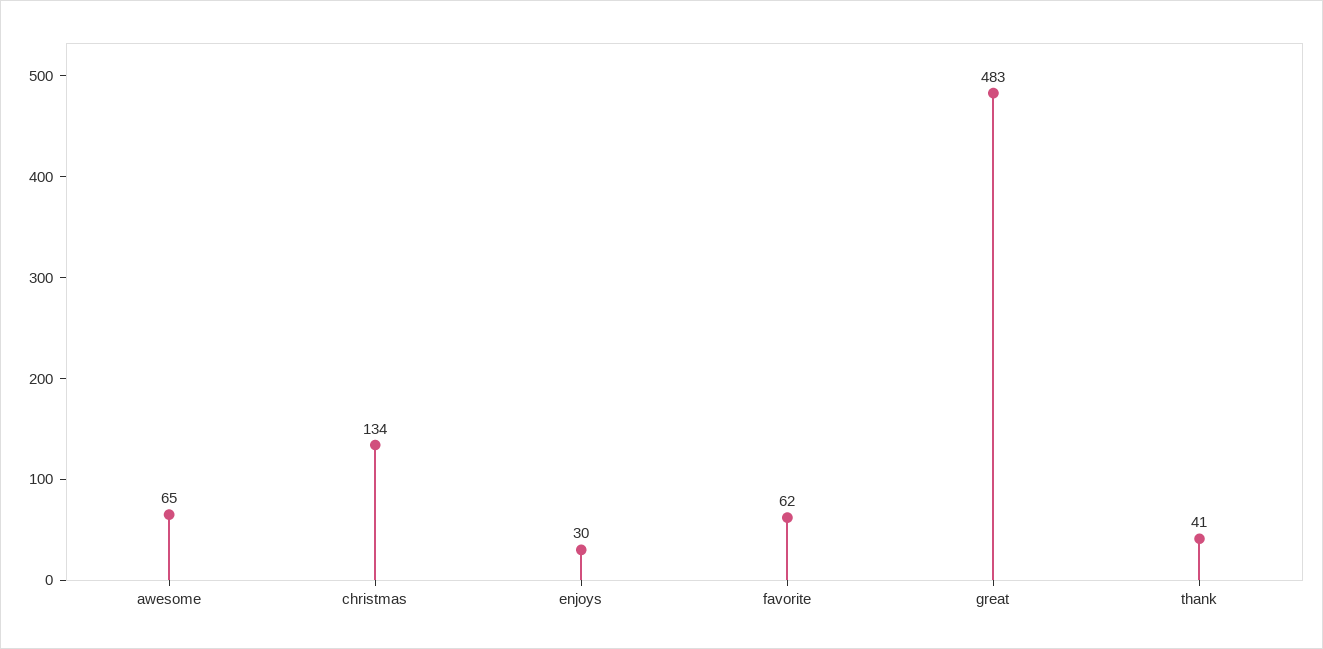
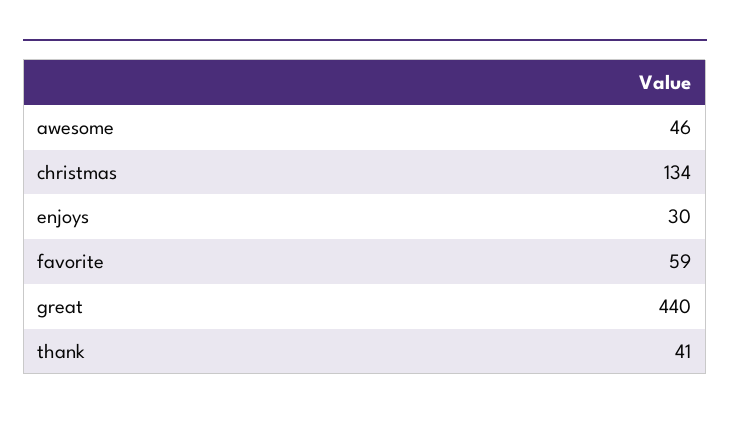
awesome: 65 -> 46
favorite: 62 -> 59
great: 483 -> 440

